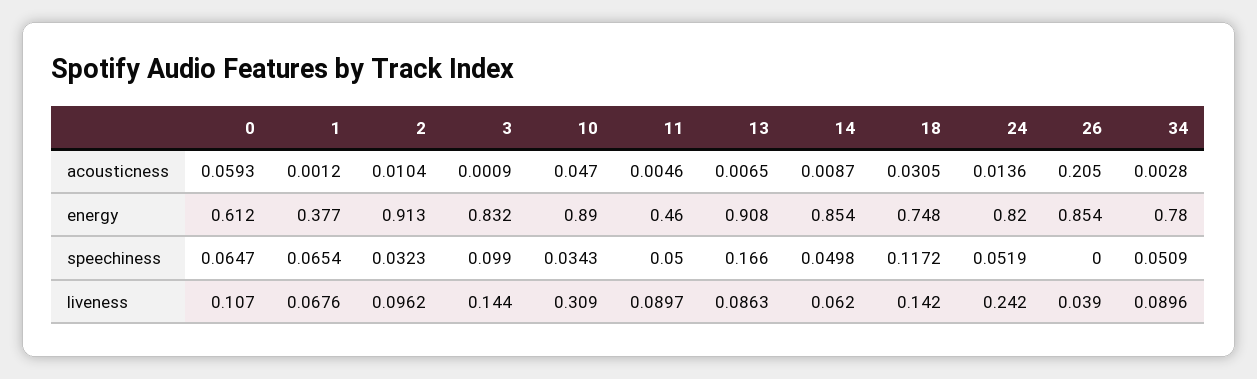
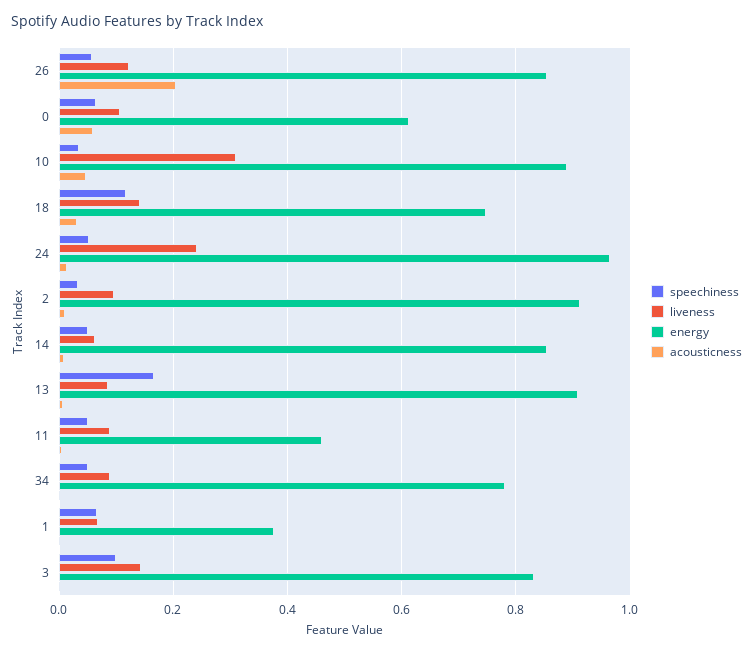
energy, 24: 0.82 -> 0.96
speechiness, 26: 0 -> 0.06
liveness, 26: 0.039 -> 0.12

